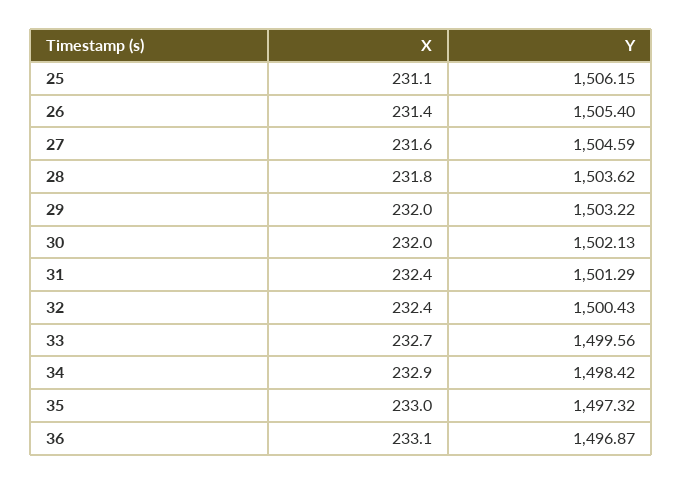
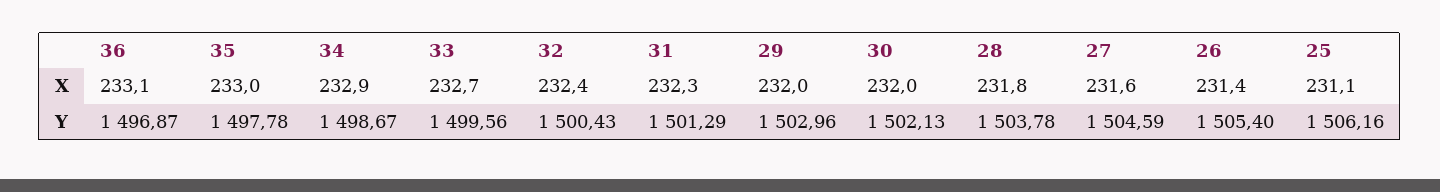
Y, 25: 1506.15 -> 1506.16
Y, 28: 1503.62 -> 1503.78
Y, 29: 1503.22 -> 1502.96
X, 31: 232.4 -> 232.3
Y, 34: 1498.42 -> 1498.67
Y, 35: 1497.32 -> 1497.78

